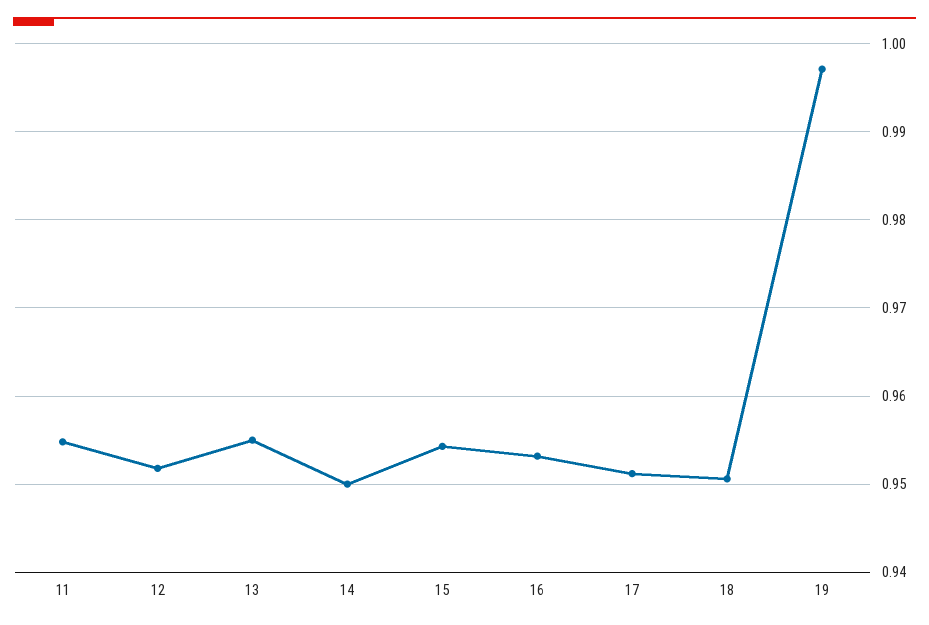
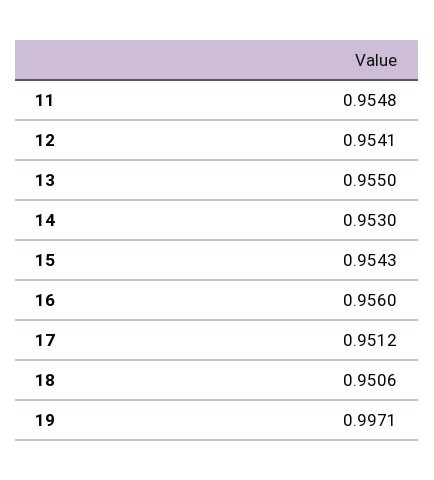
12: 0.952 -> 0.9541
14: 0.95 -> 0.953
16: 0.953 -> 0.956

